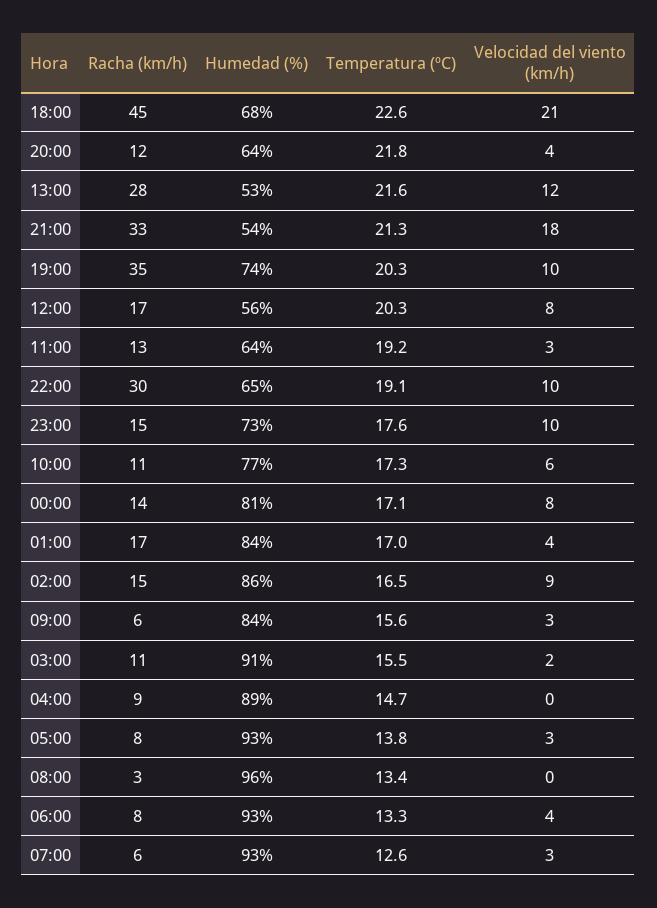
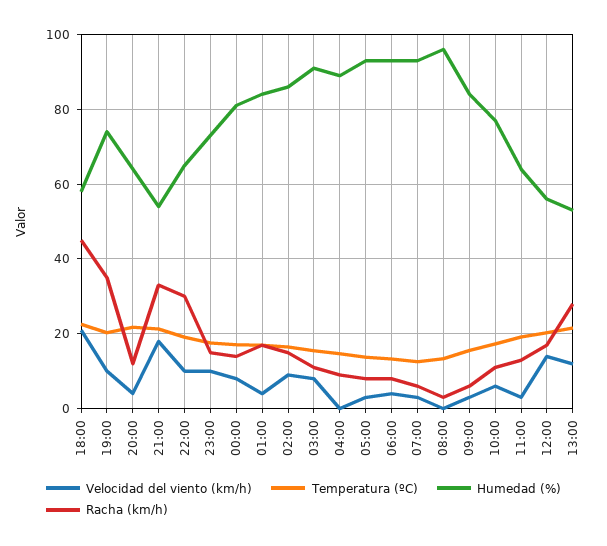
Humedad (%), 18:00: 68 -> 58
Velocidad del viento (km/h), 12:00: 8 -> 14
Velocidad del viento (km/h), 03:00: 2 -> 8

